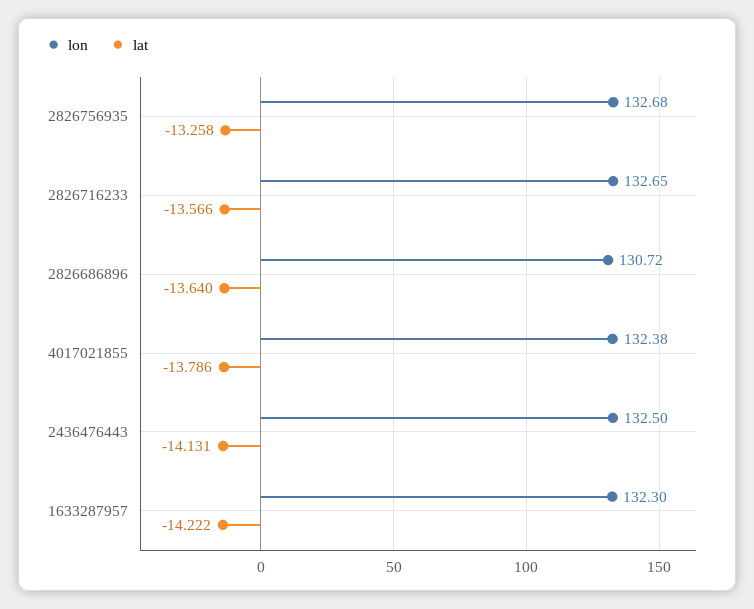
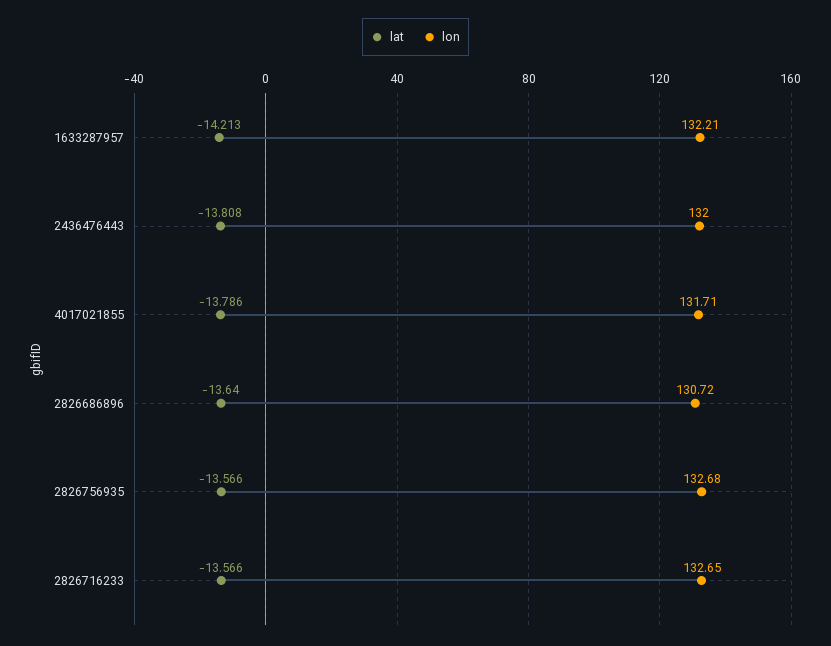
lat, 2826756935: -13.258 -> -13.566
lon, 4017021855: 132.38 -> 131.71
lon, 2436476443: 132.5 -> 132
lat, 2436476443: -14.131 -> -13.808
lon, 1633287957: 132.3 -> 132.21
lat, 1633287957: -14.222 -> -14.213

